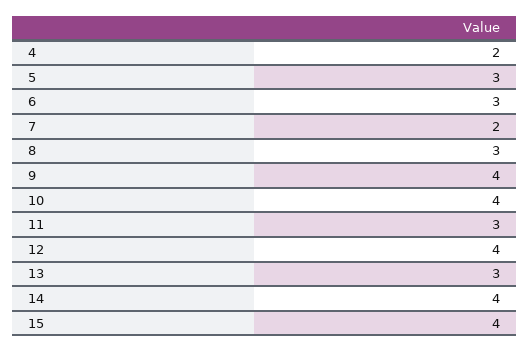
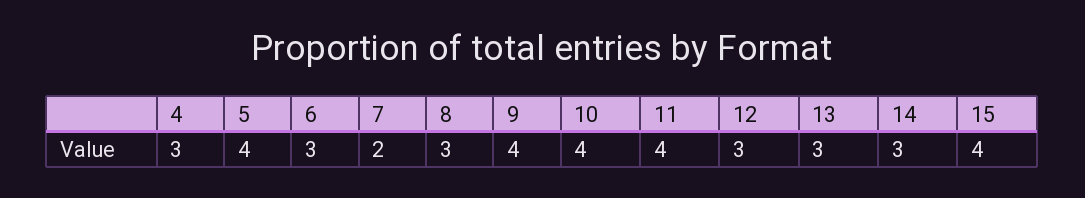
4: 2 -> 3
5: 3 -> 4
11: 3 -> 4
12: 4 -> 3
14: 4 -> 3

